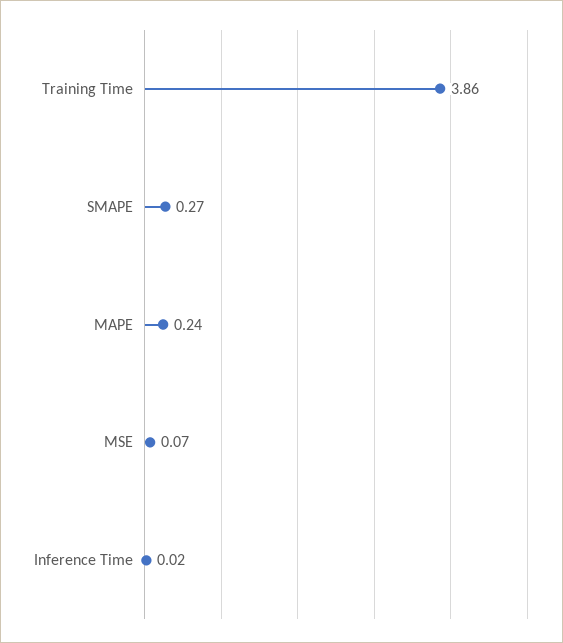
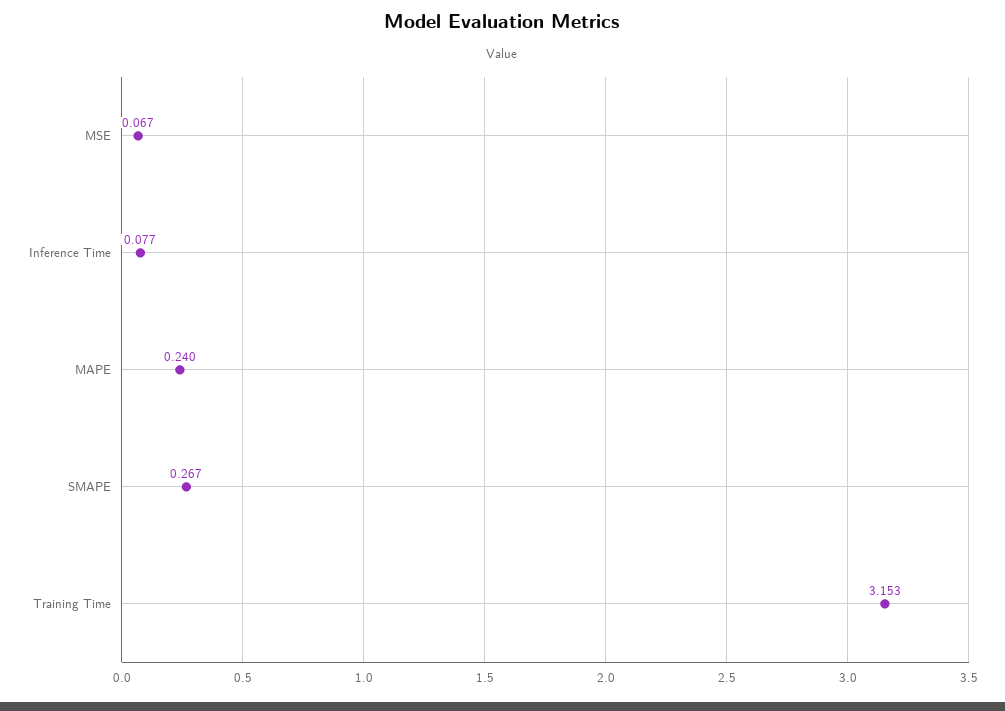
Training Time: 3.86 -> 3.153
Inference Time: 0.02 -> 0.077

